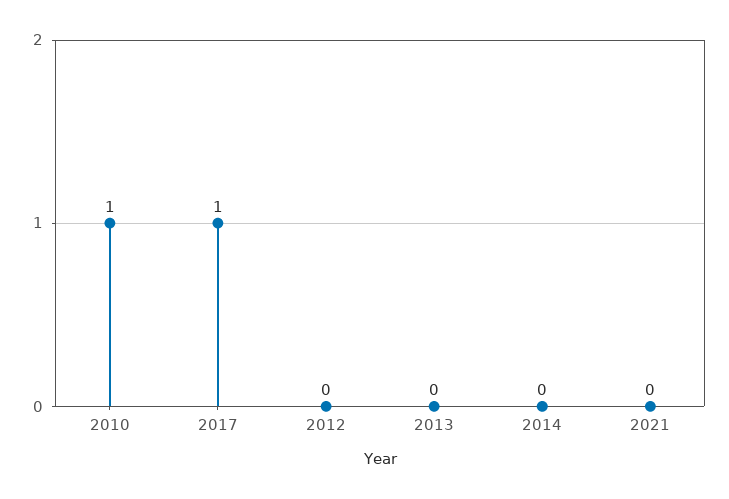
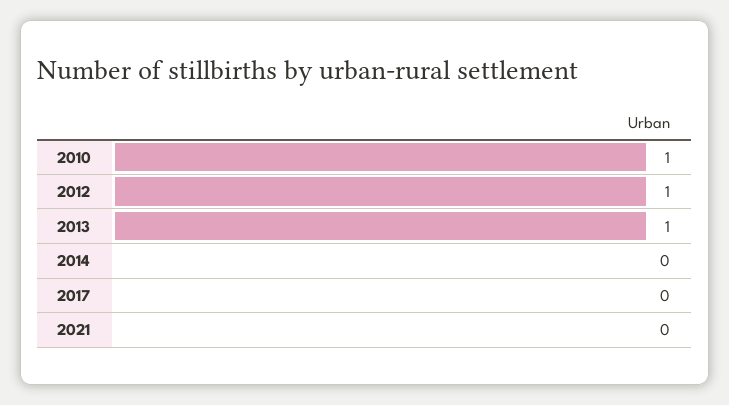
2017: 1 -> 0
2012: 0 -> 1
2013: 0 -> 1

